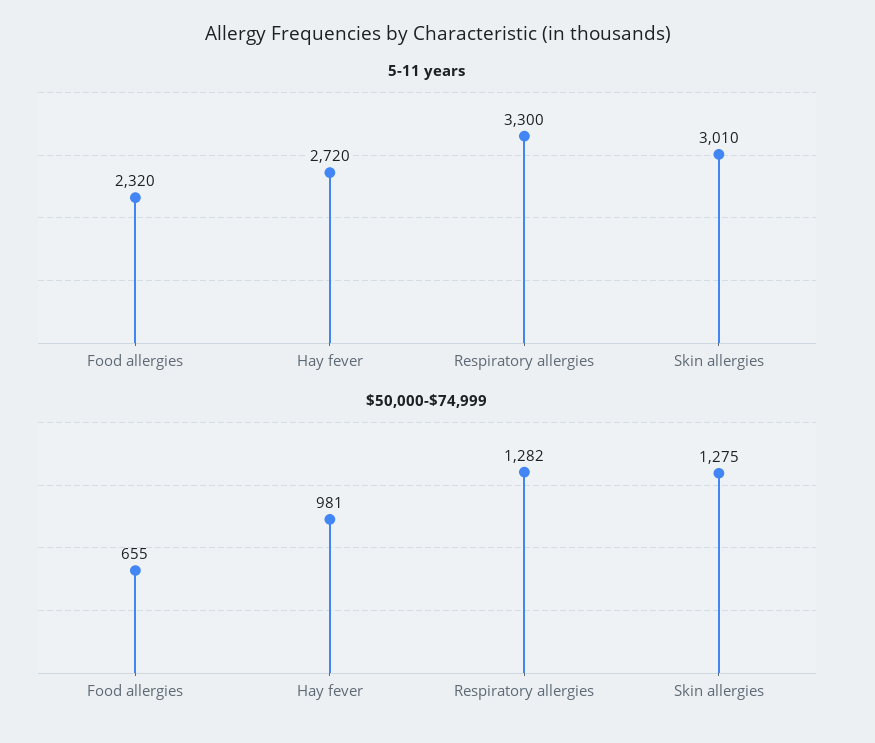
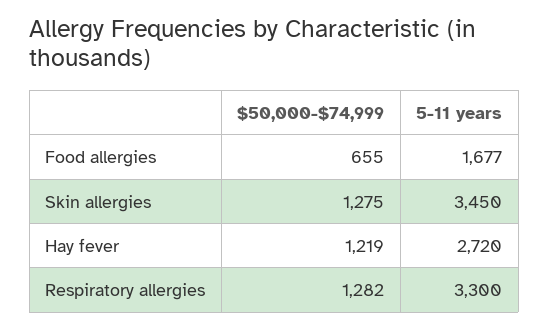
5-11 years, Food allergies: 2320 -> 1677
5-11 years, Skin allergies: 3010 -> 3450
$50,000-$74,999, Hay fever: 981 -> 1219

